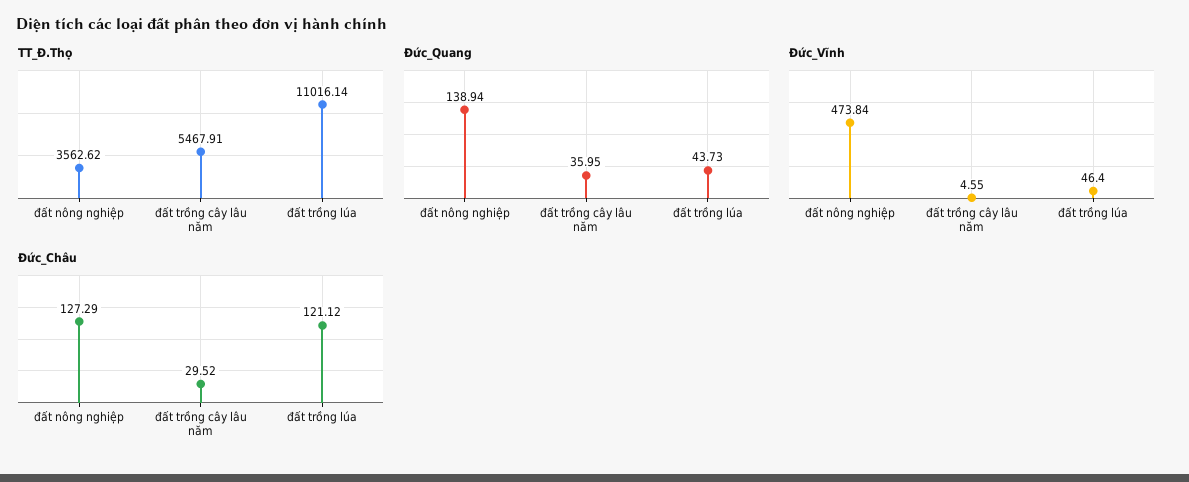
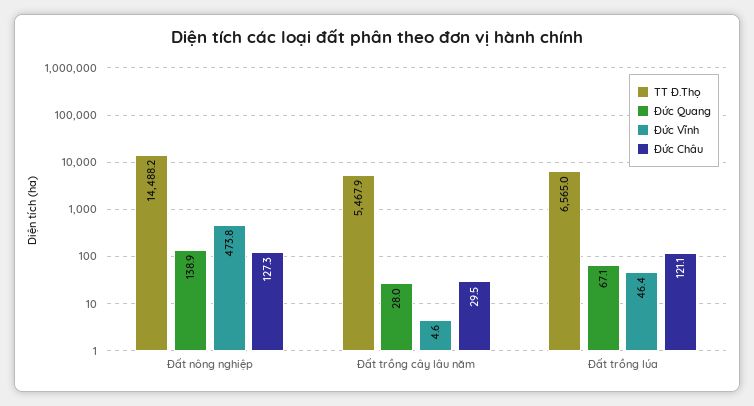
TT_Đ.Thọ, đất nông nghiệp: 3562.62 -> 14488.2
TT_Đ.Thọ, đất trồng lúa: 11016.14 -> 6565
Đức_Quang, đất trồng cây lâu năm: 35.95 -> 28
Đức_Quang, đất trồng lúa: 43.73 -> 67.1

